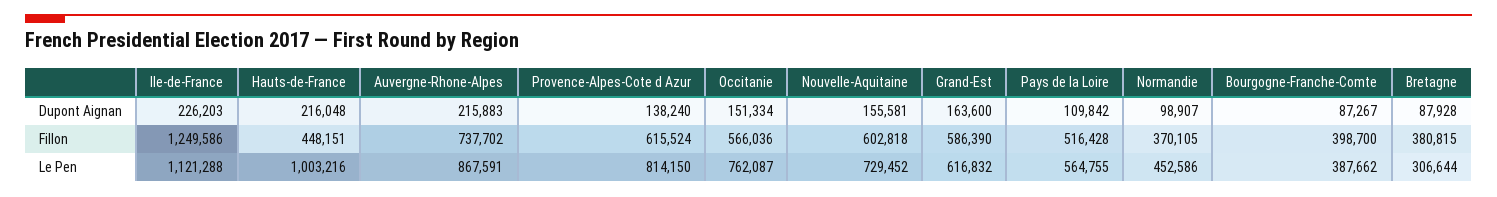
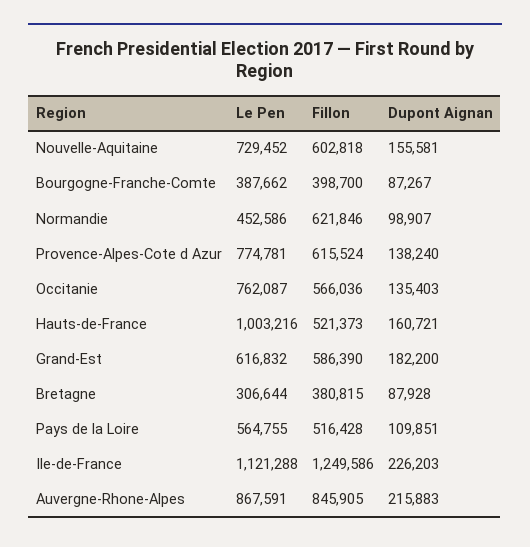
Hauts-de-France, Dupont Aignan: 216048 -> 160721
Occitanie, Dupont Aignan: 151334 -> 135403
Grand-Est, Dupont Aignan: 163600 -> 182200
Pays de la Loire, Dupont Aignan: 109842 -> 109851
Hauts-de-France, Fillon: 448151 -> 521373
Auvergne-Rhone-Alpes, Fillon: 737702 -> 845905
Normandie, Fillon: 370105 -> 621846
Provence-Alpes-Cote d Azur, Le Pen: 814150 -> 774781

